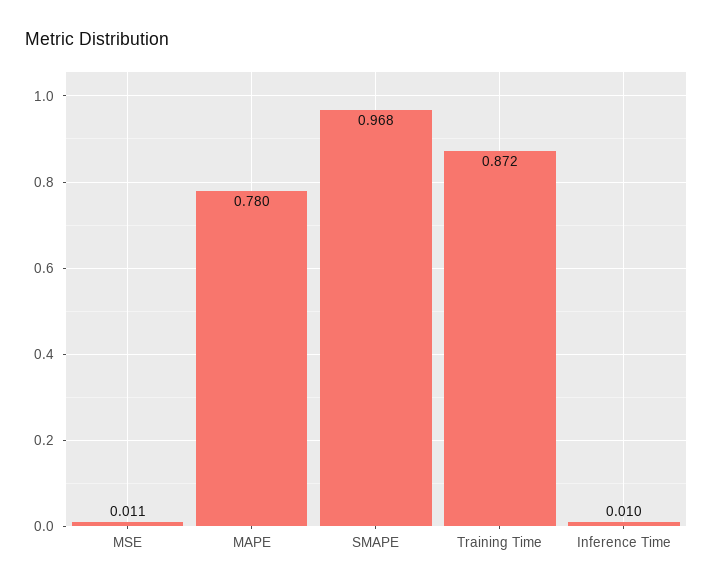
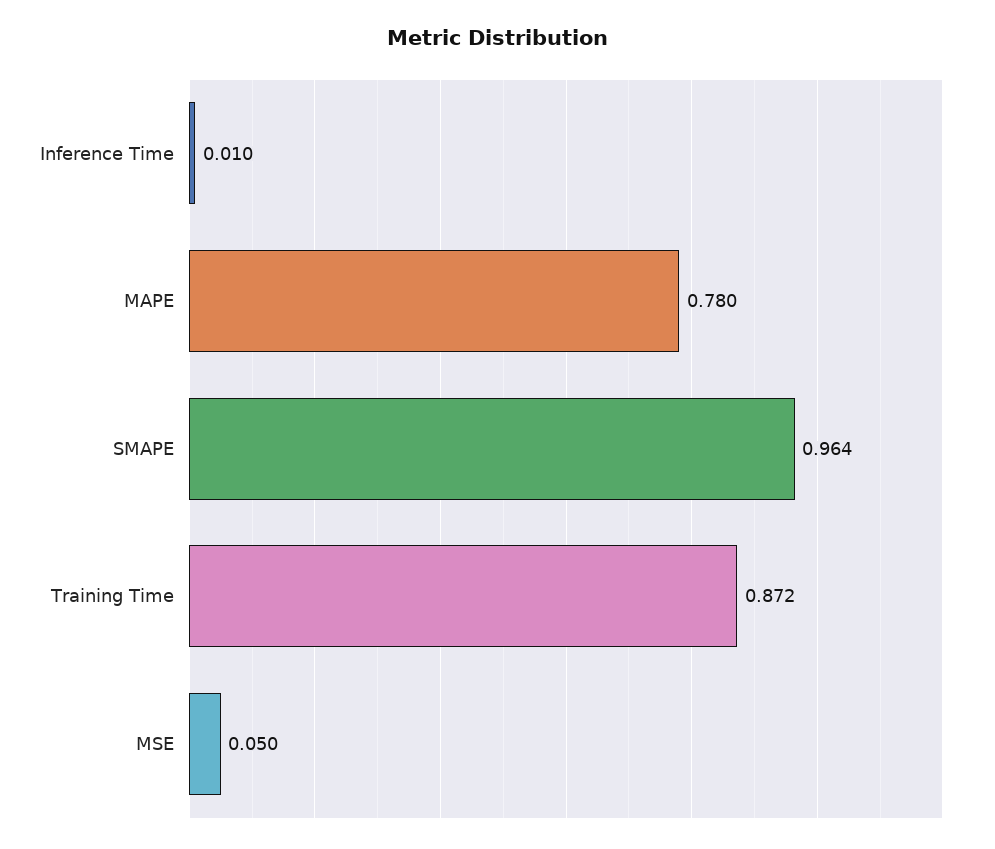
MSE: 0.011 -> 0.05
SMAPE: 0.968 -> 0.964

